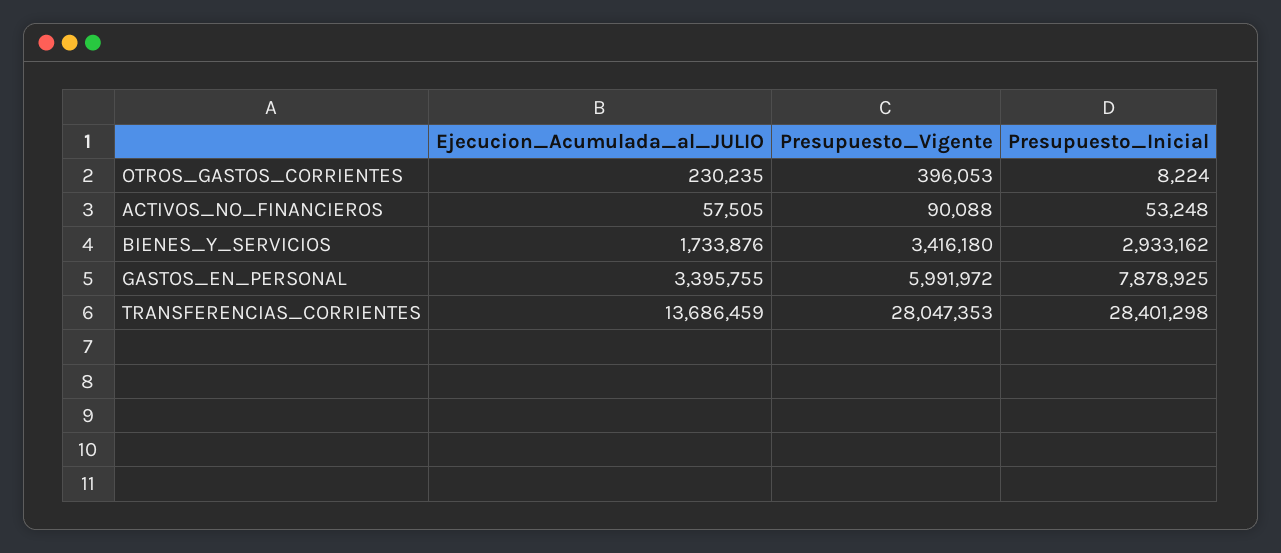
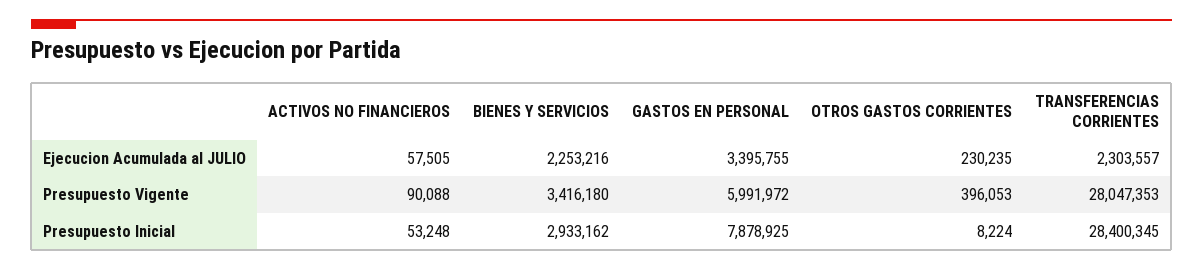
Ejecucion_Acumulada_al_JULIO, BIENES_Y_SERVICIOS: 1733876 -> 2253216
Ejecucion_Acumulada_al_JULIO, TRANSFERENCIAS_CORRIENTES: 13686459 -> 2303557
Presupuesto_Inicial, TRANSFERENCIAS_CORRIENTES: 28401298 -> 28400345

